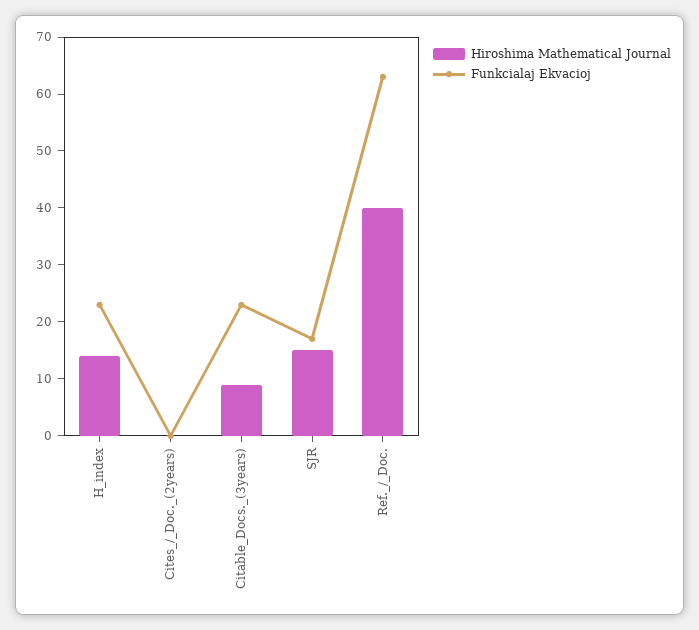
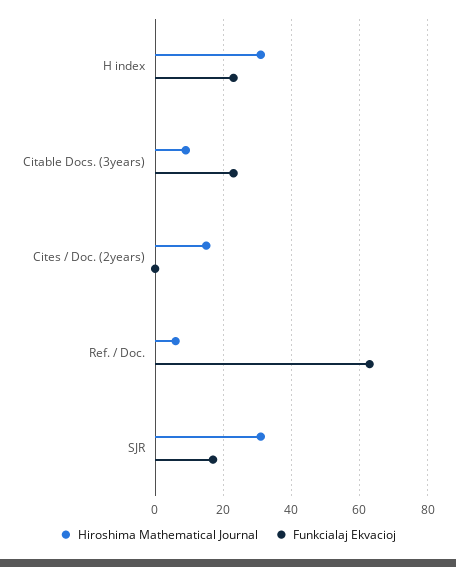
Hiroshima Mathematical Journal, H_index: 15 -> 30
Hiroshima Mathematical Journal, Cites_/_Doc._(2years): 0 -> 15
Hiroshima Mathematical Journal, SJR: 15 -> 30
Hiroshima Mathematical Journal, Ref._/_Doc.: 40 -> 5

